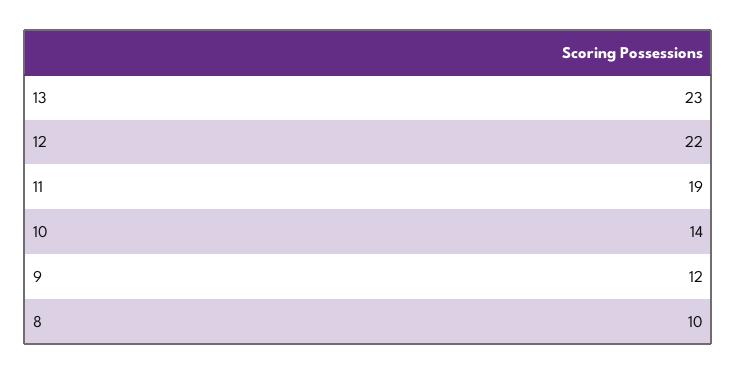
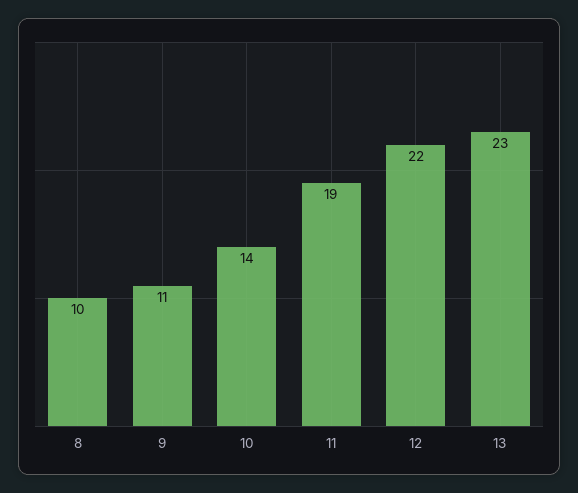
9: 12 -> 11

